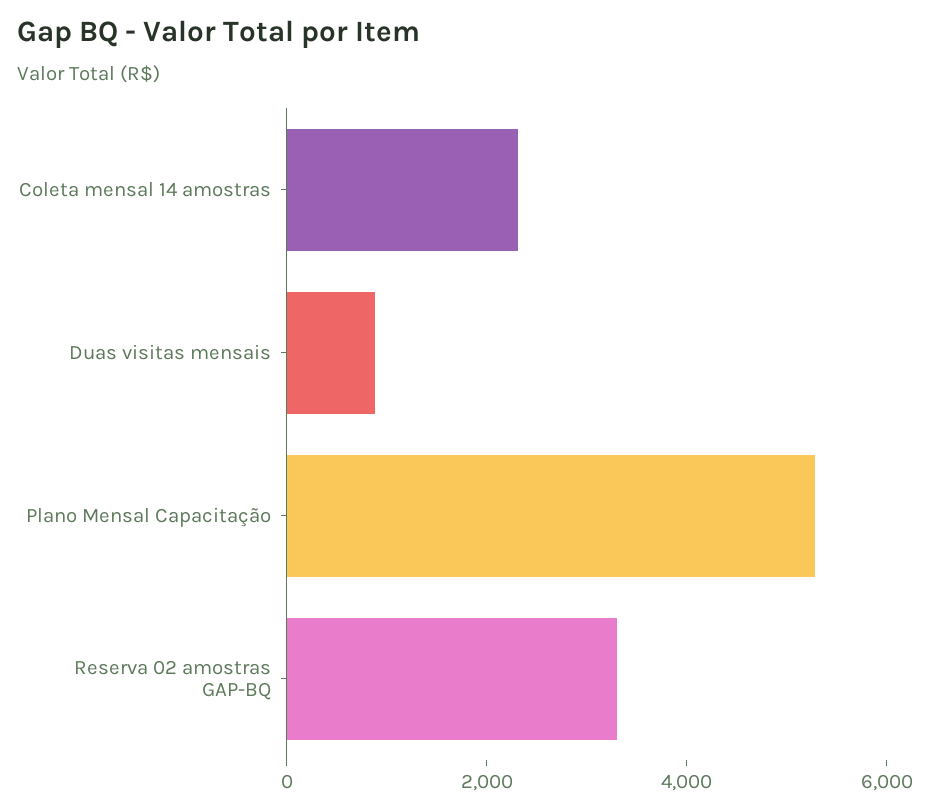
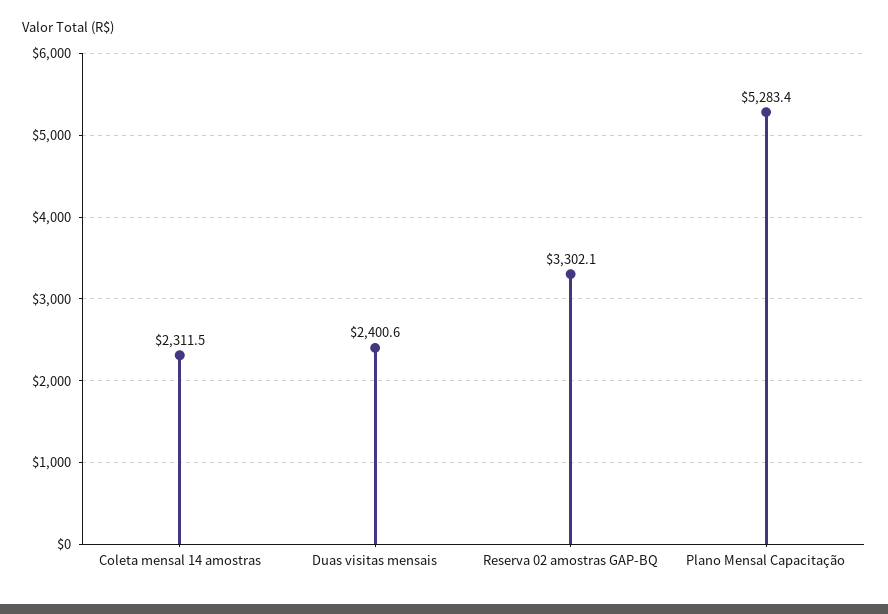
Duas visitas mensais: 1000 -> 2400.6

